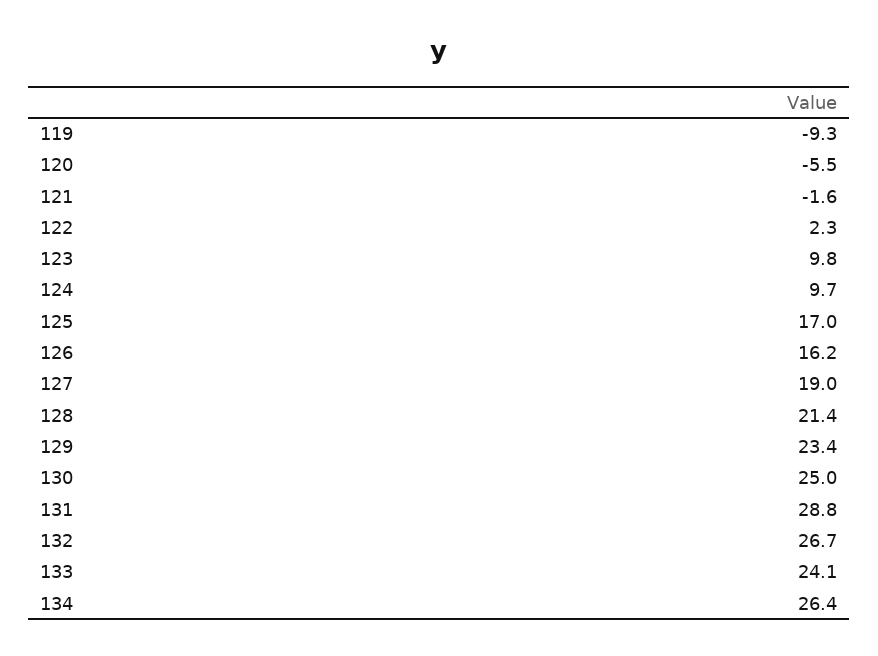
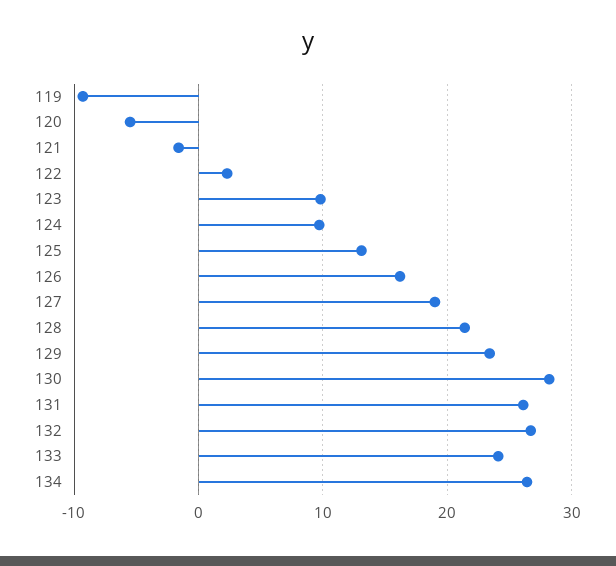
125: 17 -> 13
130: 25 -> 28
131: 28.8 -> 26

